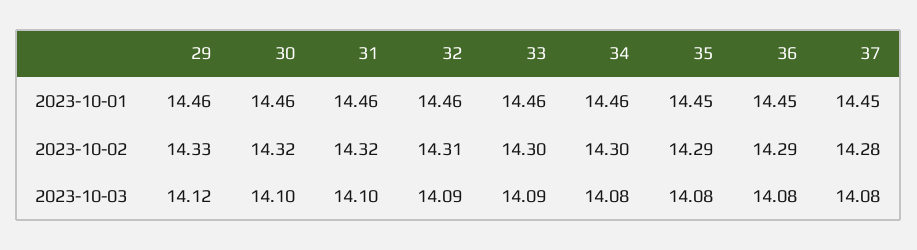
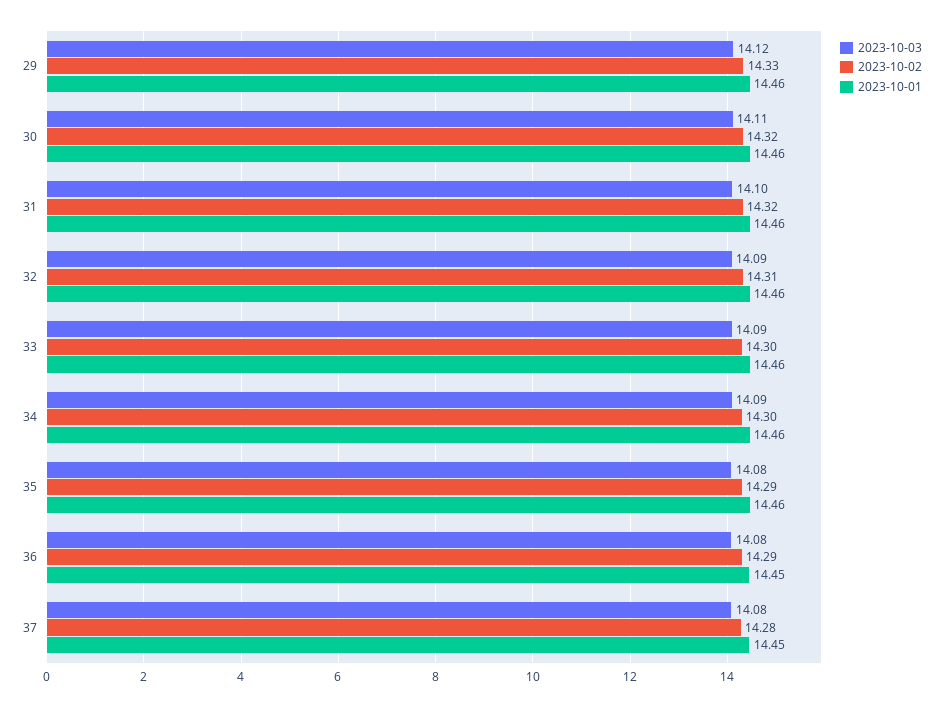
2023-10-01, 35: 14.45 -> 14.46
2023-10-03, 30: 14.1 -> 14.11
2023-10-03, 34: 14.08 -> 14.09

